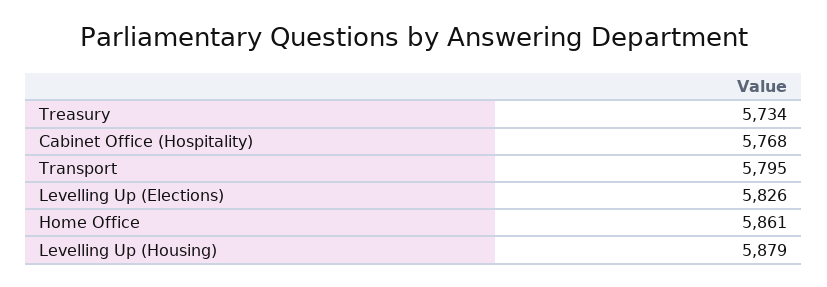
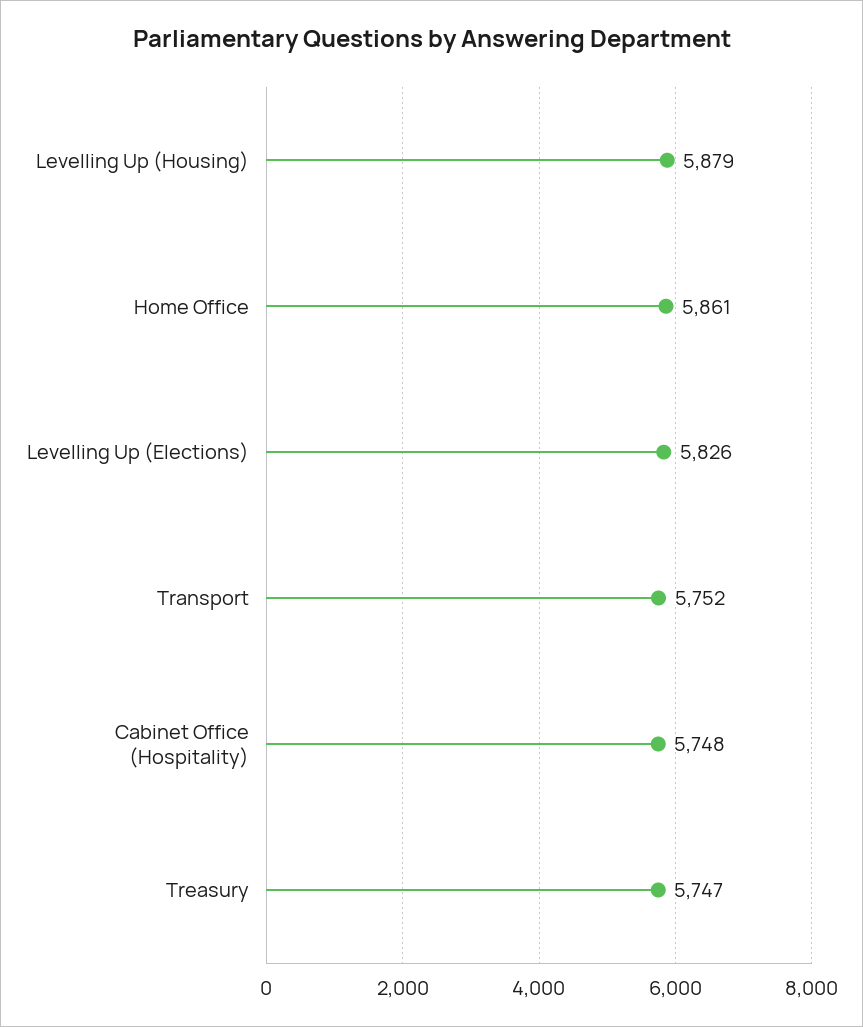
Treasury: 5734 -> 5747
Cabinet Office (Hospitality): 5768 -> 5748
Transport: 5795 -> 5752

